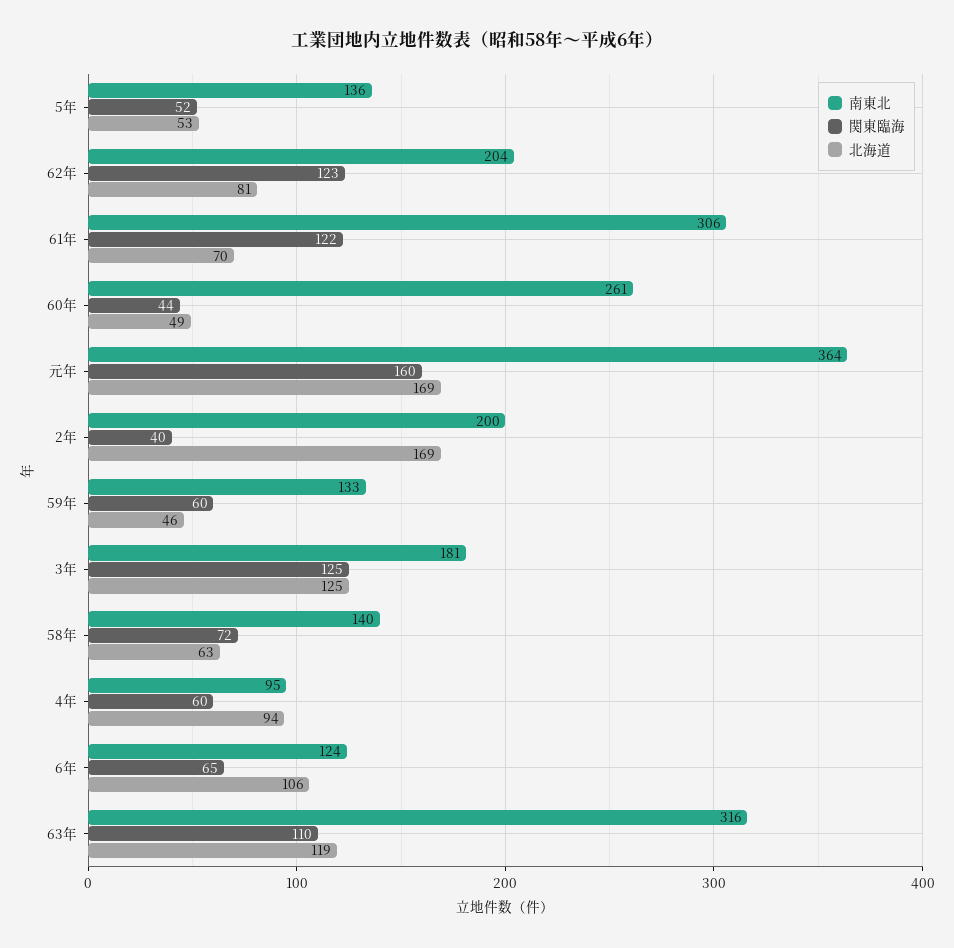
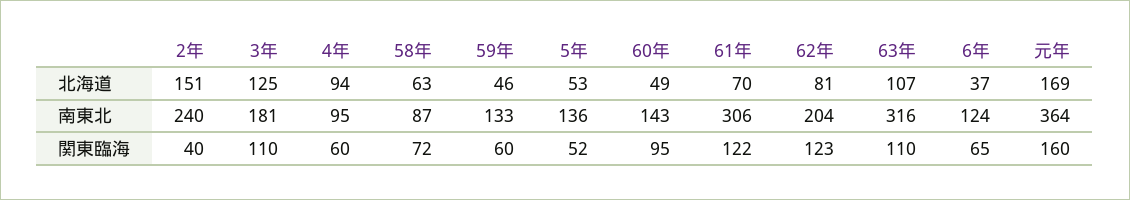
南東北, 60年: 261 -> 143
関東臨海, 60年: 44 -> 95
南東北, 2年: 200 -> 240
北海道, 2年: 169 -> 151
関東臨海, 3年: 125 -> 110
南東北, 58年: 140 -> 87
北海道, 6年: 106 -> 37
北海道, 63年: 119 -> 107

